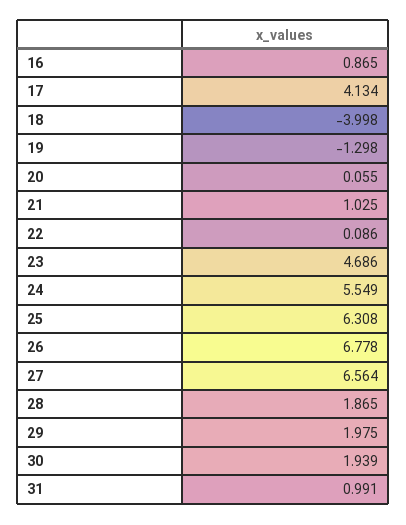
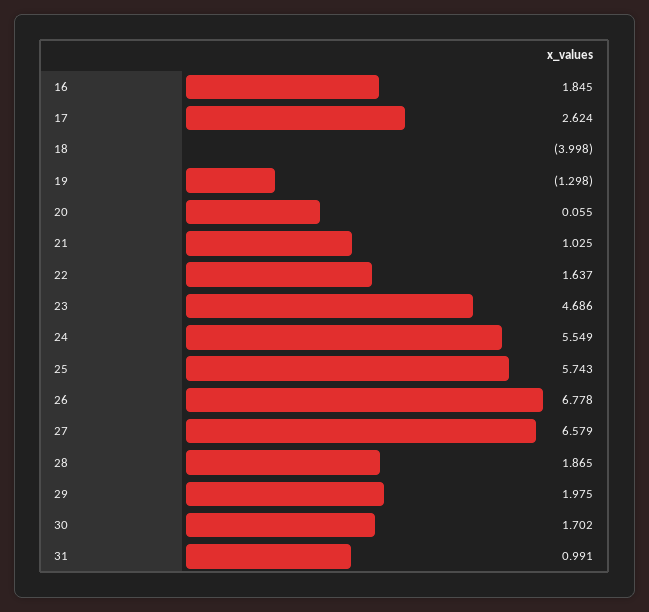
16: 0.865 -> 1.845
17: 4.134 -> 2.624
22: 0.086 -> 1.637
25: 6.308 -> 5.743
27: 6.564 -> 6.579
30: 1.939 -> 1.702

